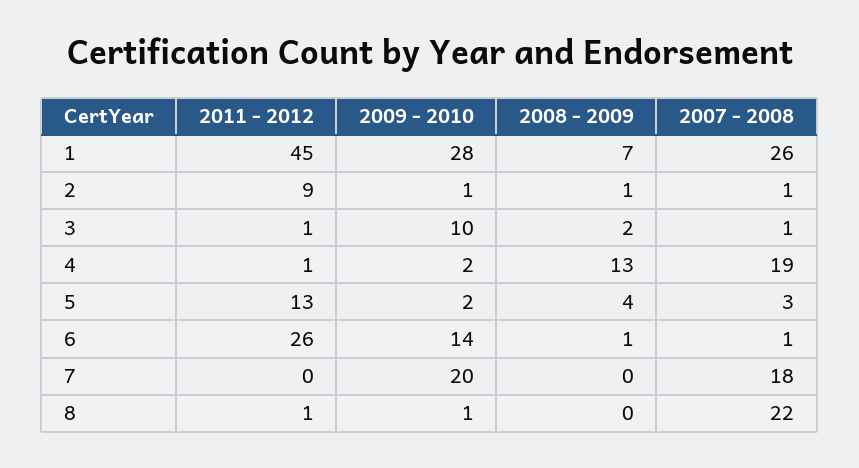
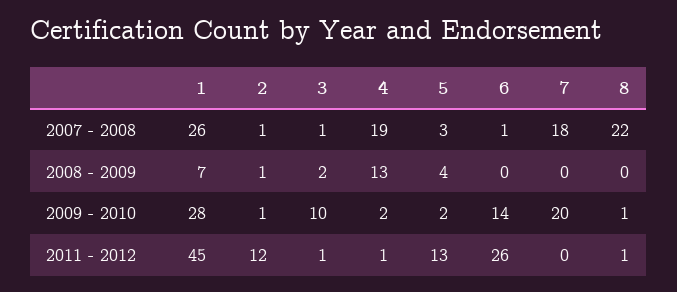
2011 - 2012, 2: 9 -> 12
2008 - 2009, 6: 1 -> 0

